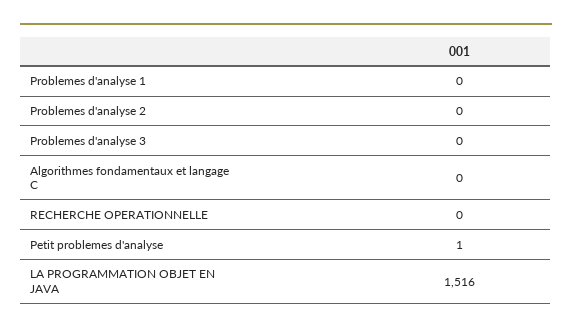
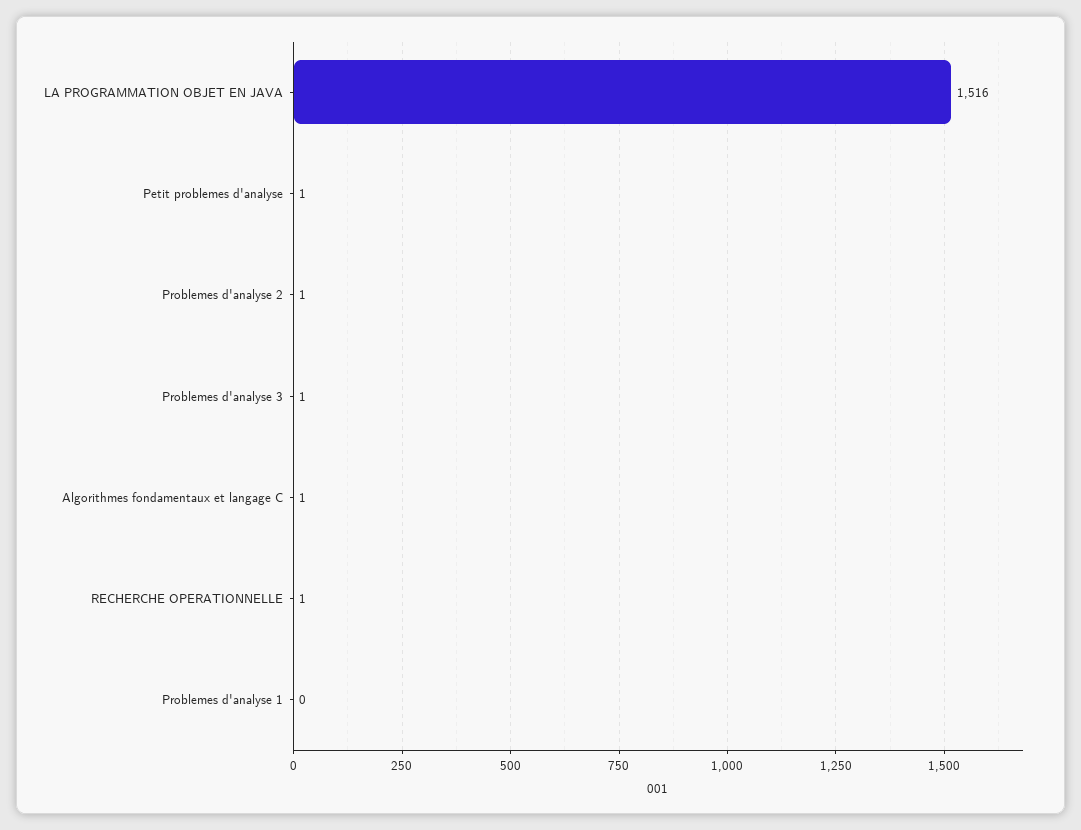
Problemes d'analyse 2: 0 -> 1
Problemes d'analyse 3: 0 -> 1
Algorithmes fondamentaux et langage C: 0 -> 1
RECHERCHE OPERATIONNELLE: 0 -> 1

